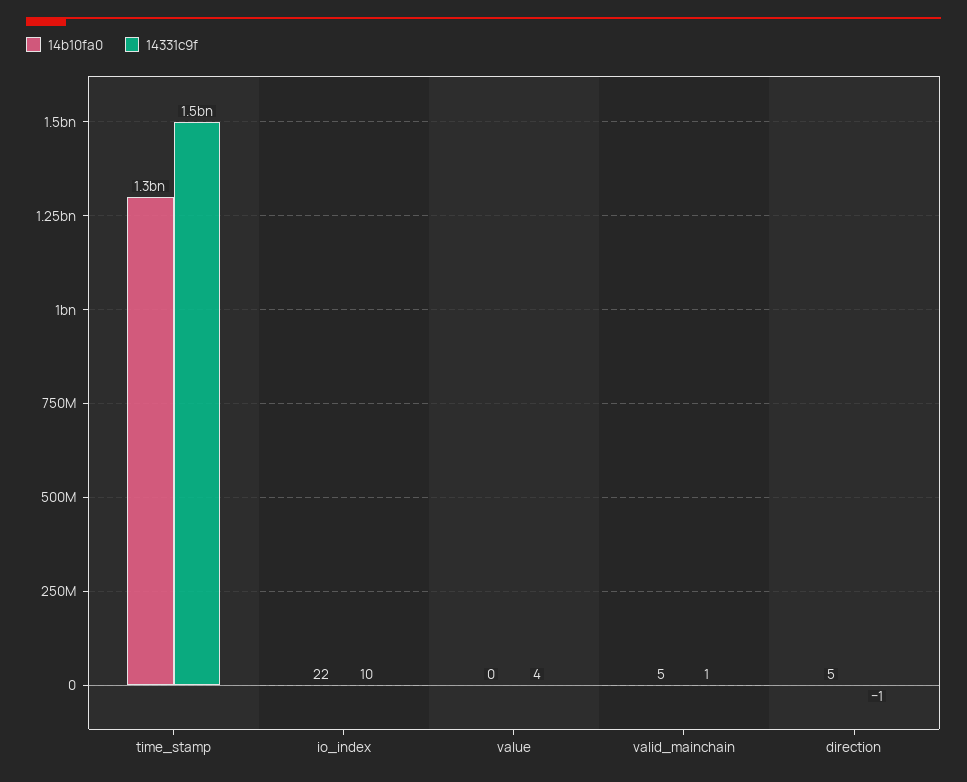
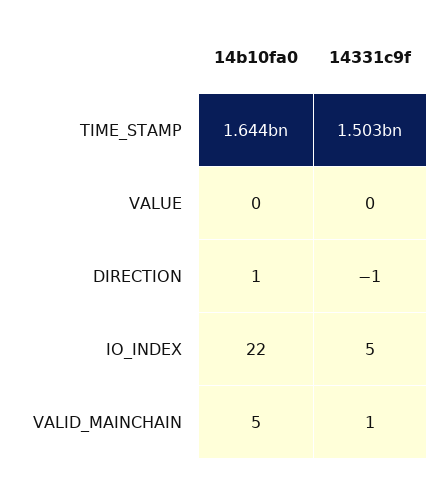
14b10fa0, time_stamp: 1300000000 -> 1644000000
14331c9f, io_index: 10 -> 5
14331c9f, value: 4 -> 0
14b10fa0, direction: 5 -> 1

